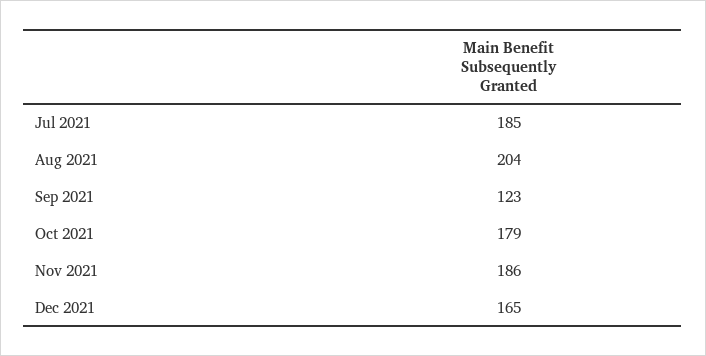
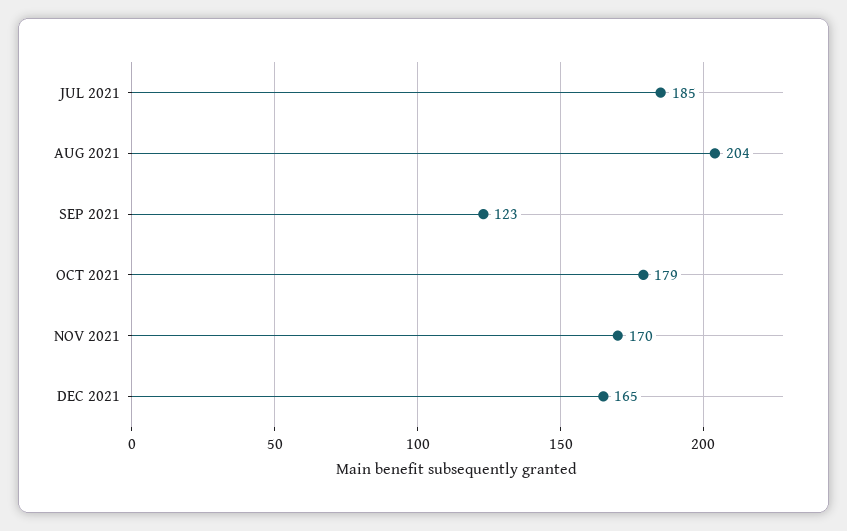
Nov 2021: 186 -> 170

